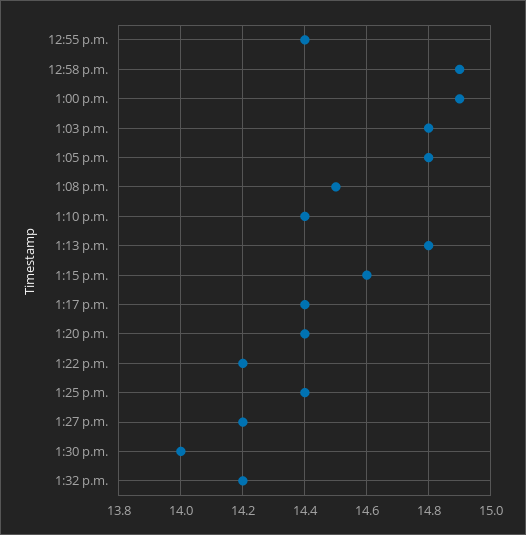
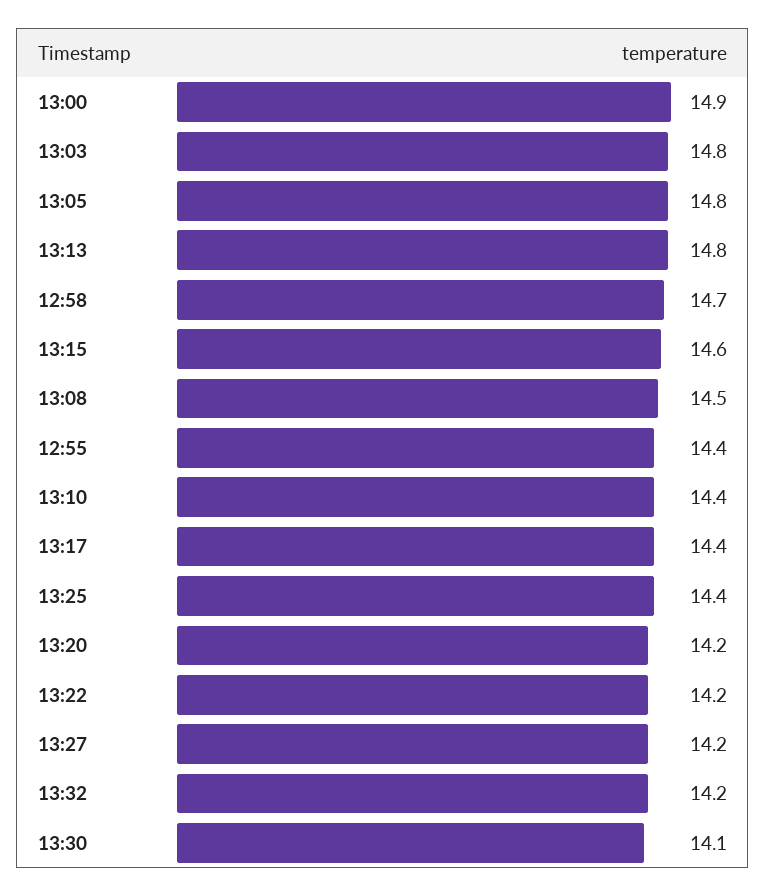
12:58 p.m.: 14.9 -> 14.7
1:20 p.m.: 14.4 -> 14.2
1:30 p.m.: 14 -> 14.1

